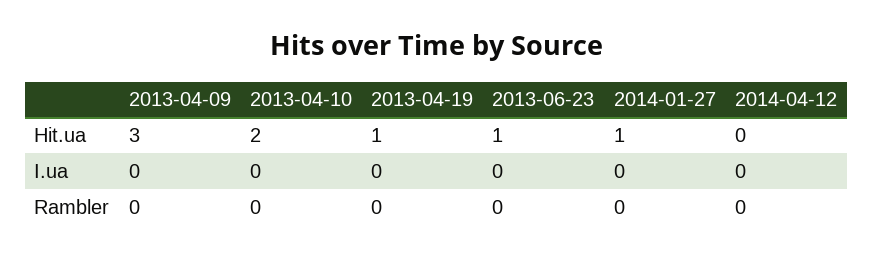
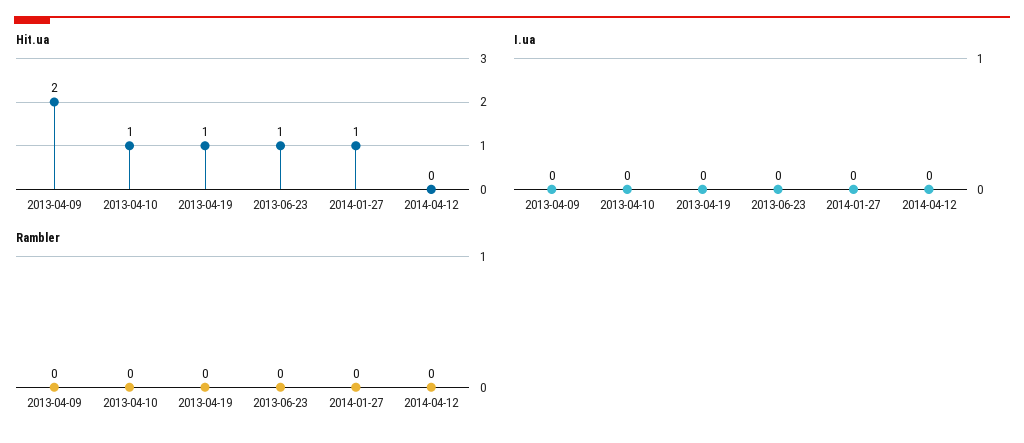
Hit.ua, 2013-04-09: 3 -> 2
Hit.ua, 2013-04-10: 2 -> 1

